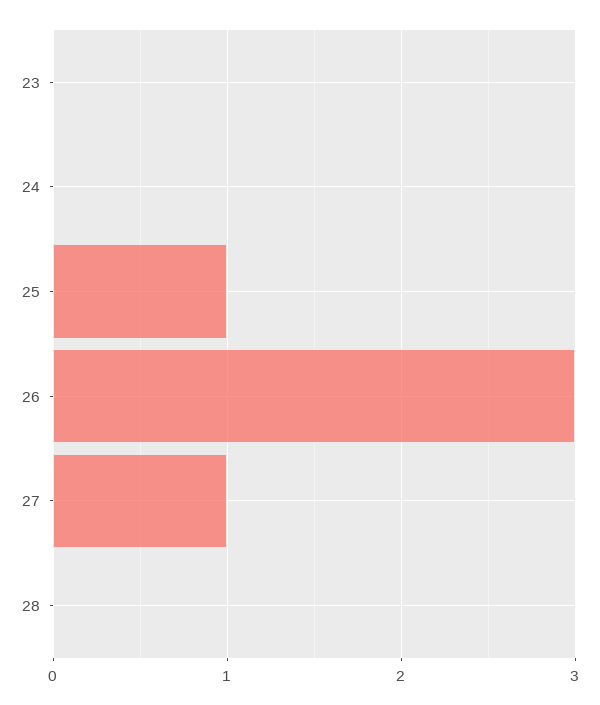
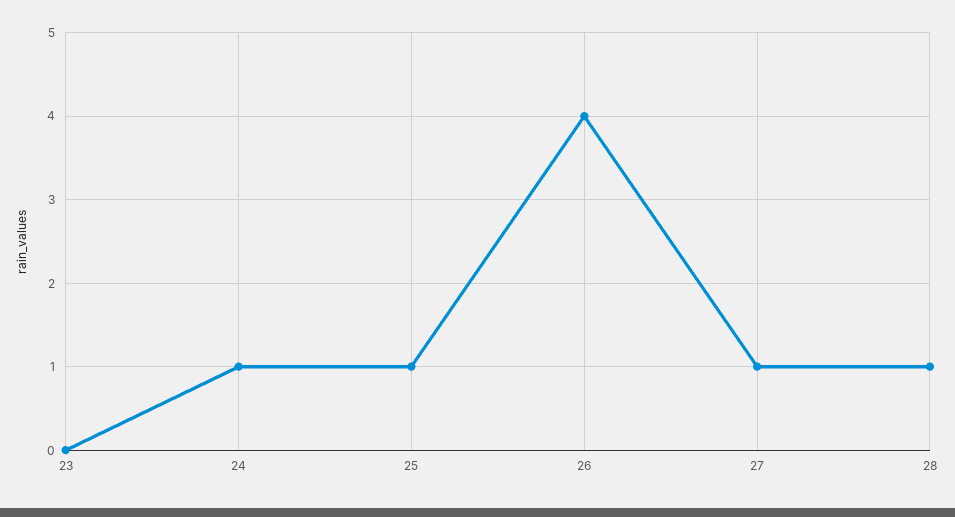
24: 0 -> 1
26: 3 -> 4
28: 0 -> 1

